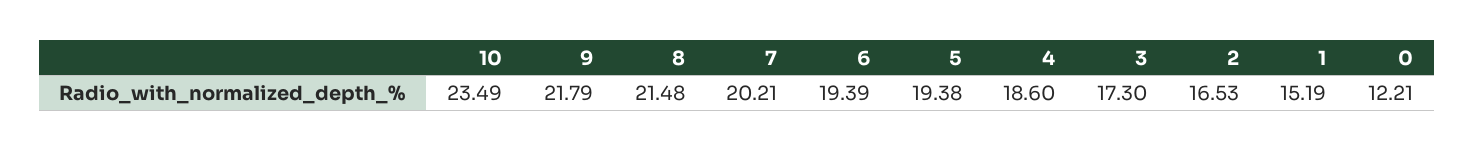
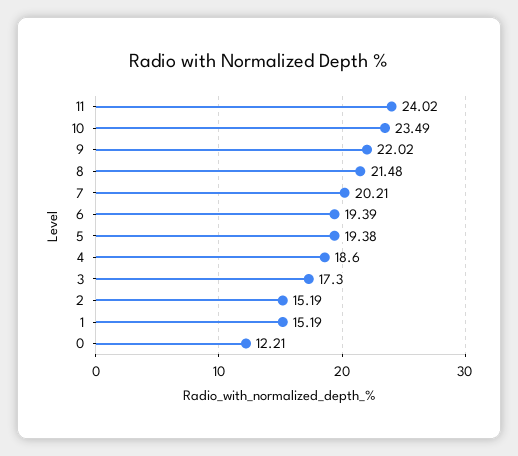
9: 21.79 -> 22.02
2: 16.53 -> 15.19
11: none -> 24.02

